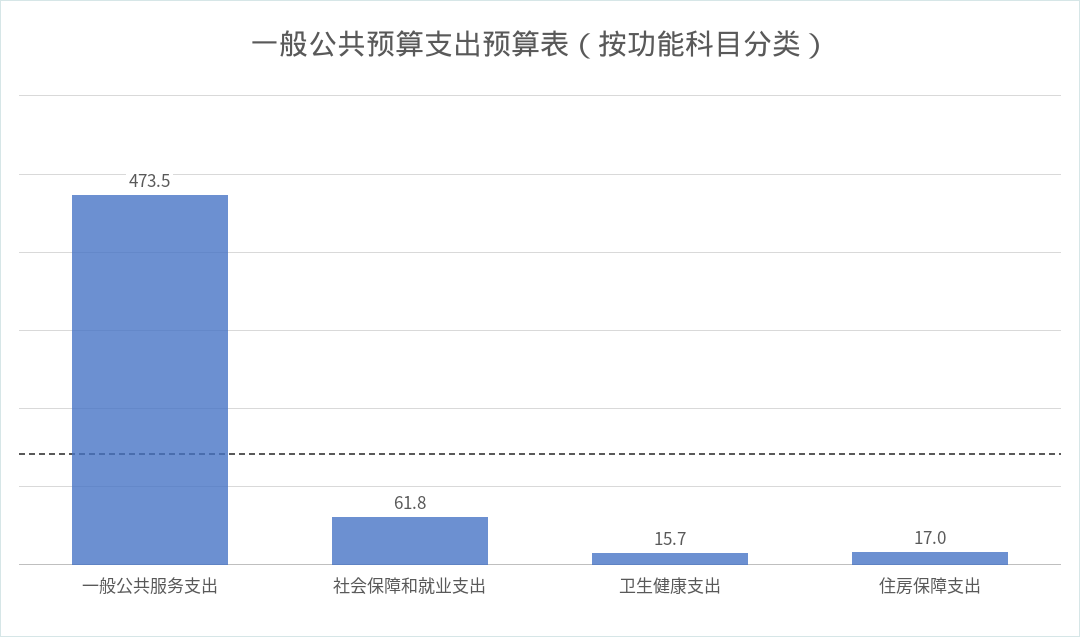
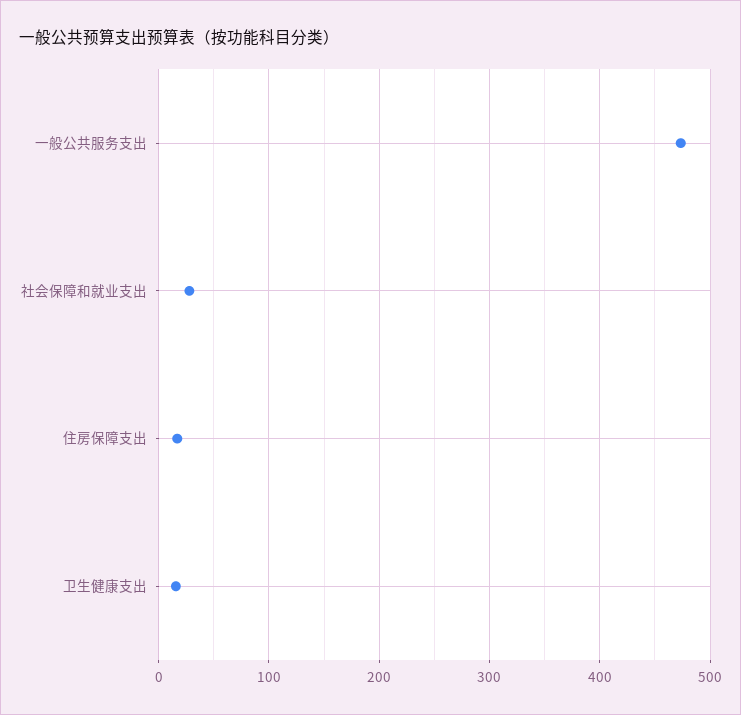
社会保障和就业支出: 61.8 -> 30

